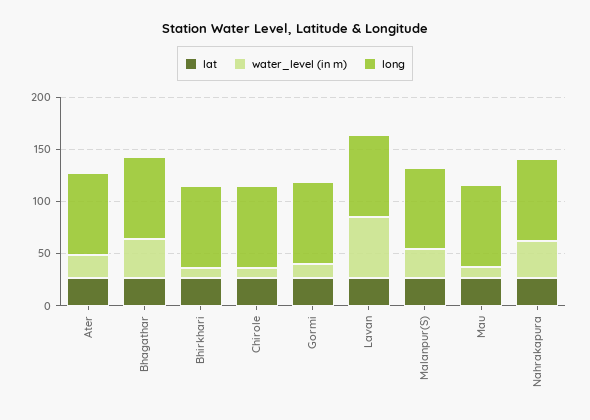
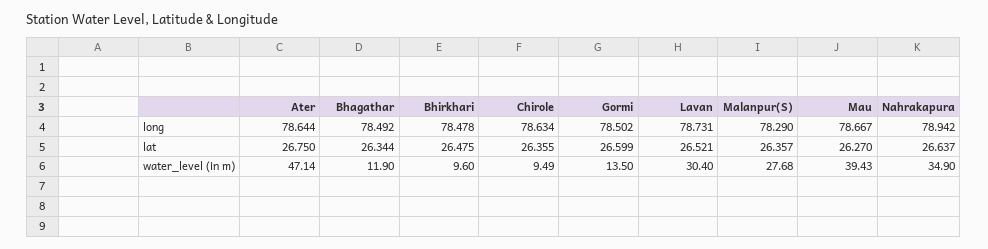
water_level (in m), Ater: 20 -> 47.14
water_level (in m), Bhagathar: 40 -> 11.9
water_level (in m), Lavan: 60 -> 30.4
water_level (in m), Mau: 10 -> 39.43

